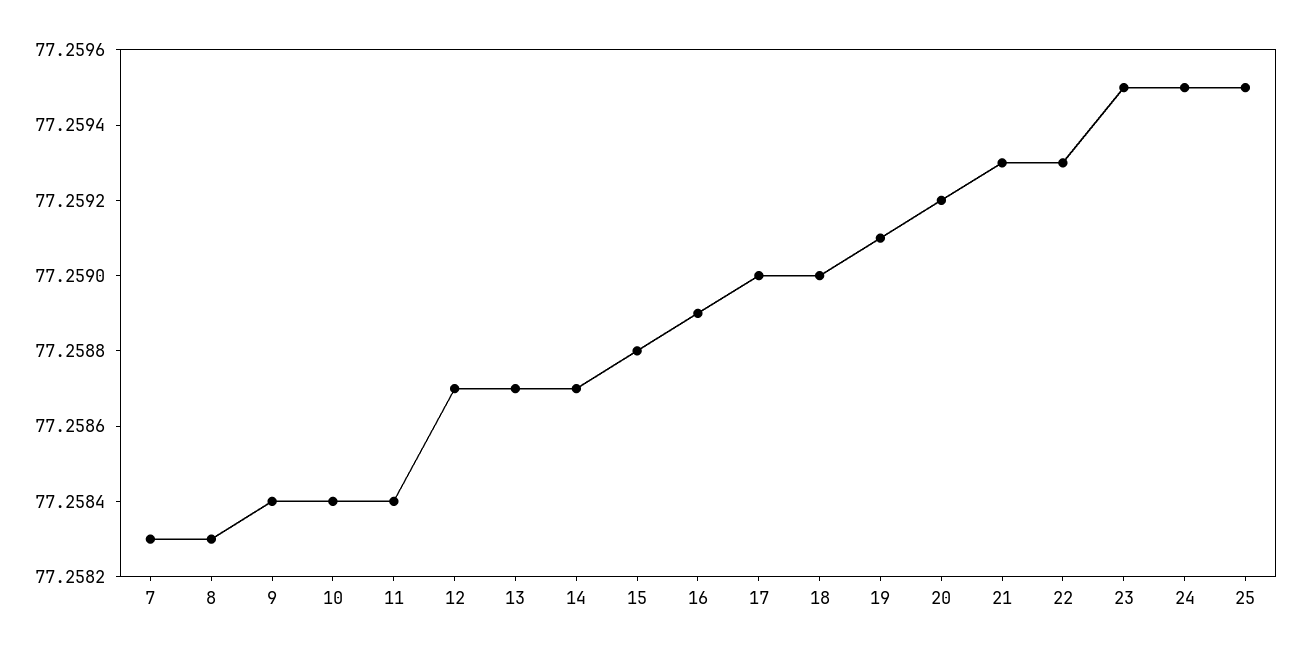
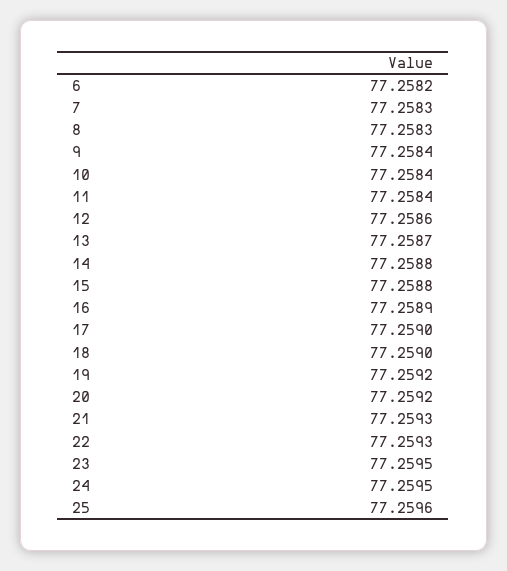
12: 77.2587 -> 77.2586
14: 77.2587 -> 77.2588
19: 77.2591 -> 77.2592
25: 77.2595 -> 77.2596
6: none -> 77.2582

